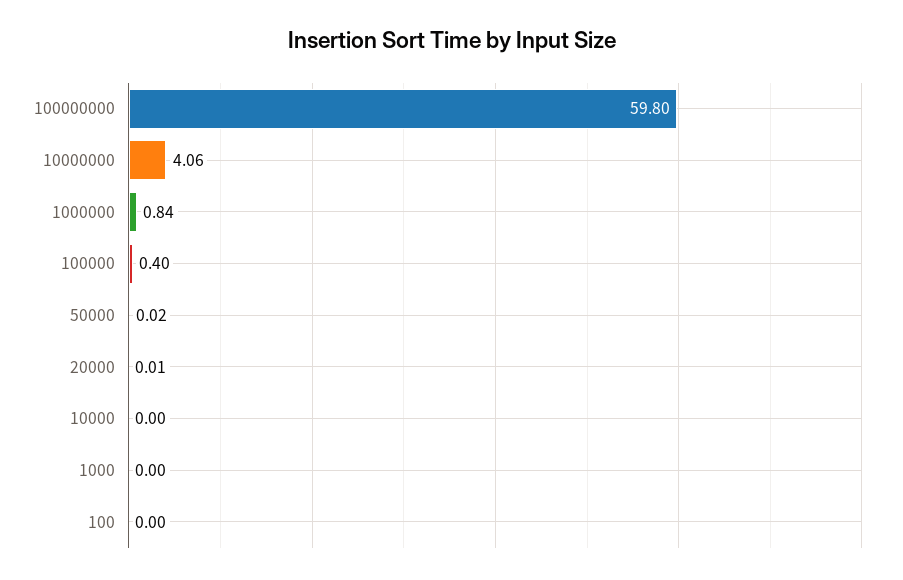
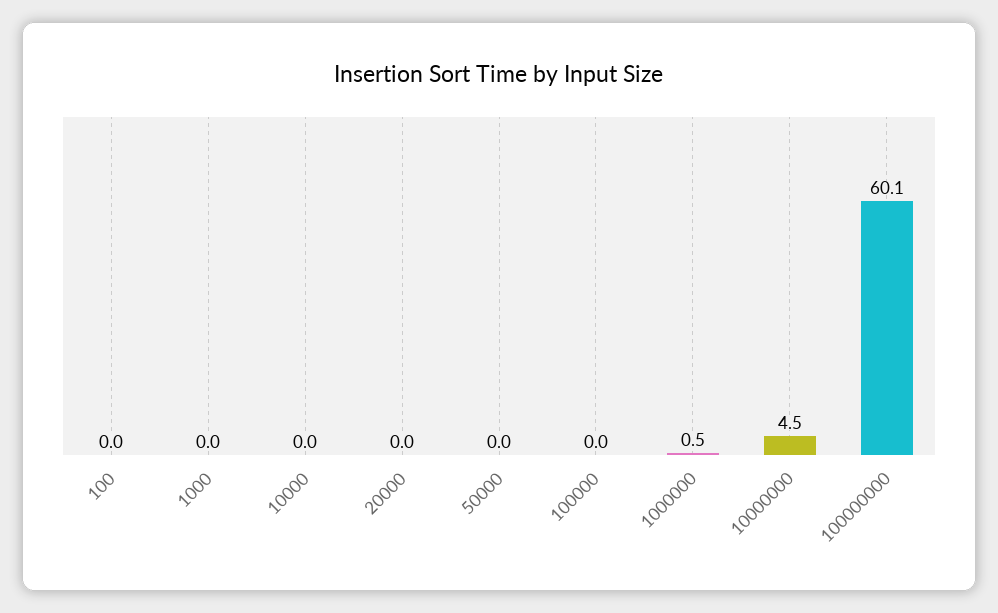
100000000: 59.8 -> 60.1
10000000: 4.06 -> 4.5
1000000: 0.84 -> 0.5
100000: 0.4 -> 0

